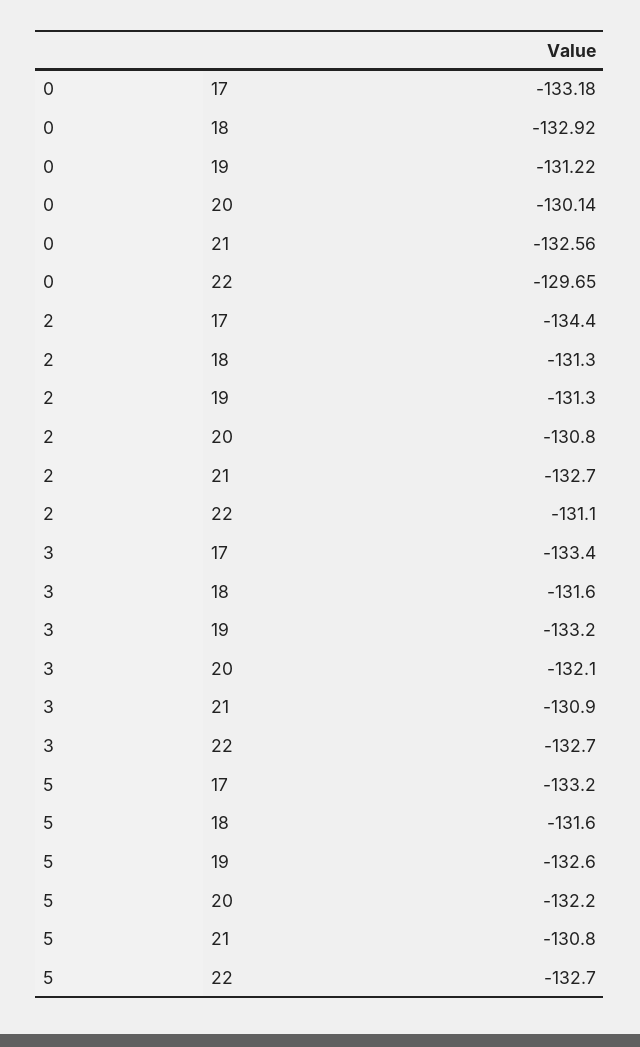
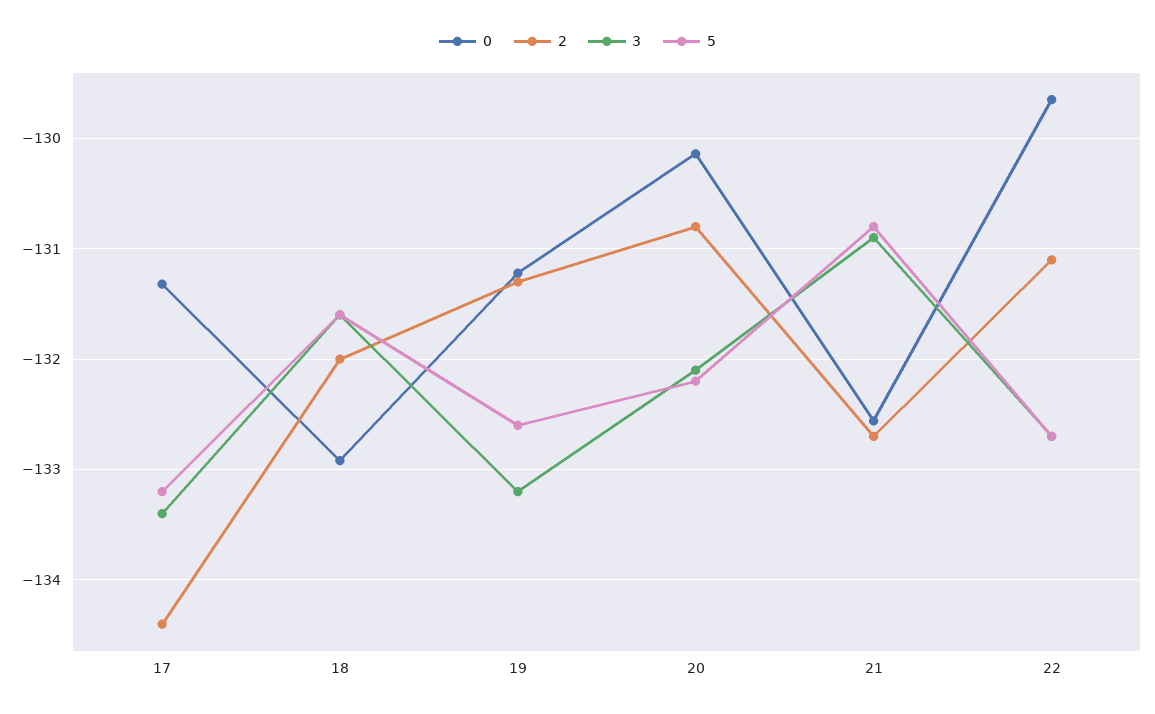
0, 17: -133.18 -> -131.3
2, 18: -131.3 -> -132

